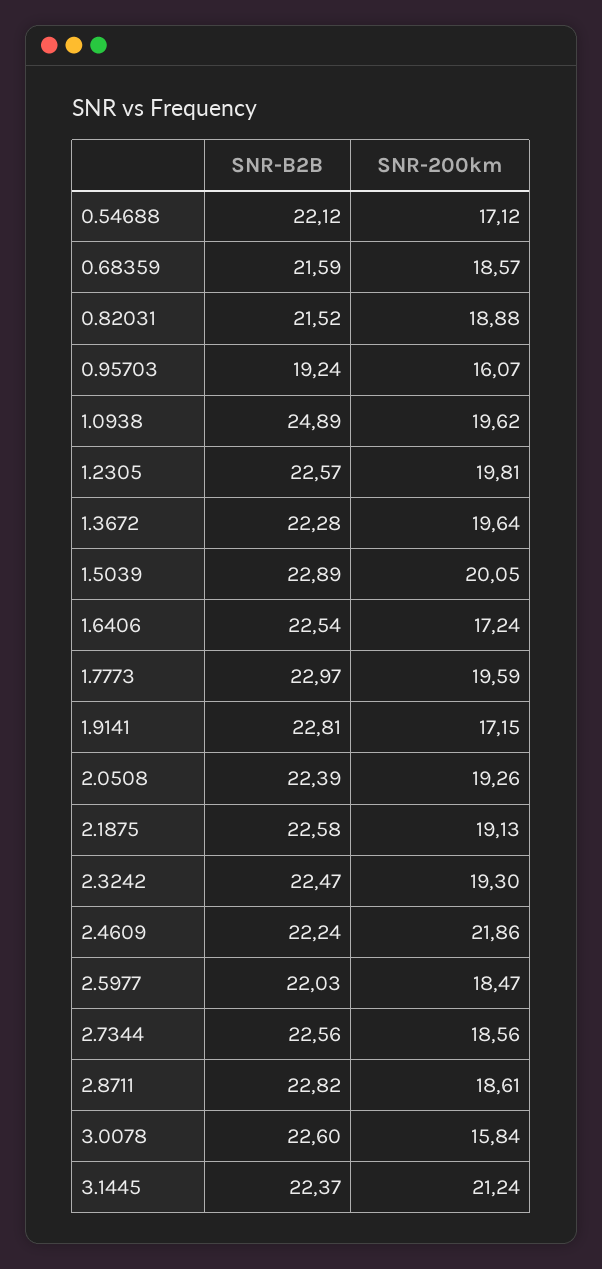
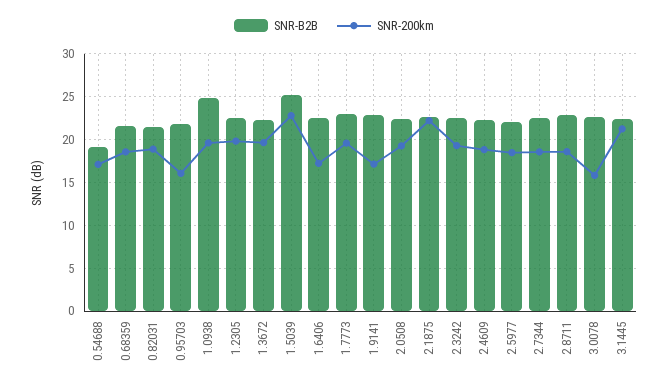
SNR-B2B, 0.54688: 22.12 -> 19
SNR-B2B, 0.95703: 19.24 -> 22
SNR-B2B, 1.5039: 22.89 -> 25
SNR-200km, 1.5039: 20.05 -> 23
SNR-200km, 2.1875: 19.13 -> 22
SNR-200km, 2.4609: 21.86 -> 19

